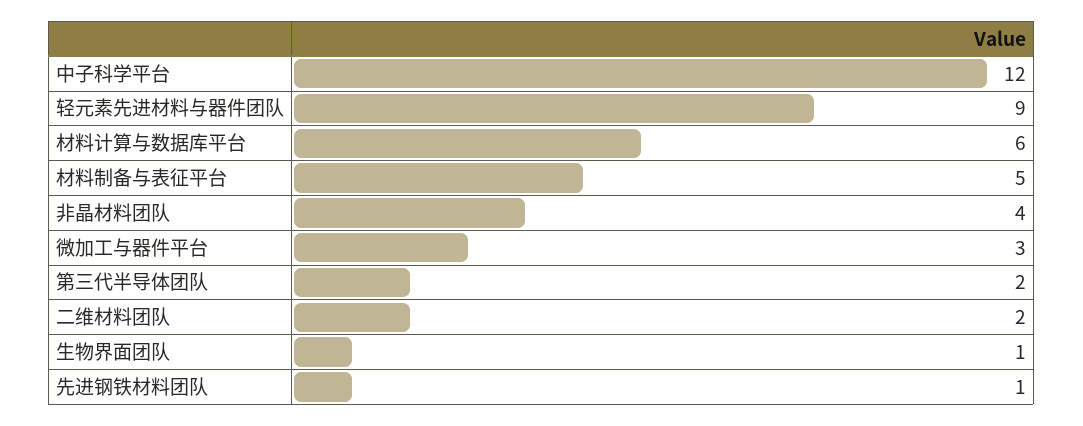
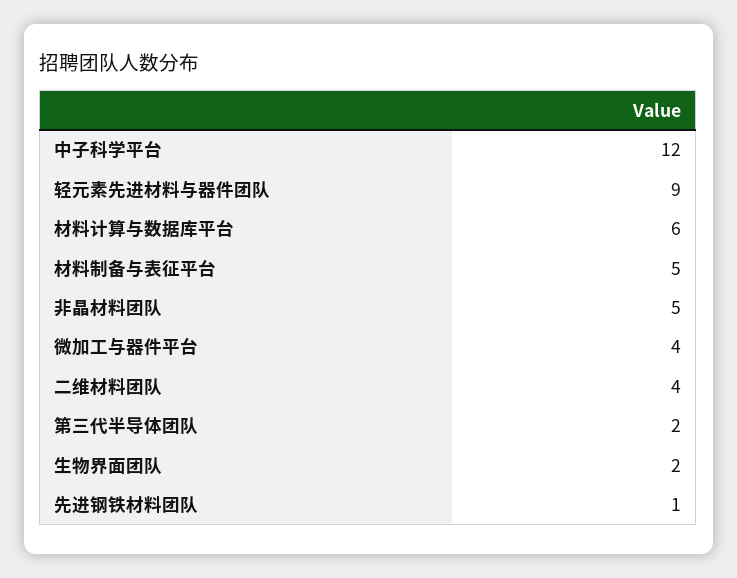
非晶材料团队: 4 -> 5
微加工与器件平台: 3 -> 4
二维材料团队: 2 -> 4
生物界面团队: 1 -> 2

